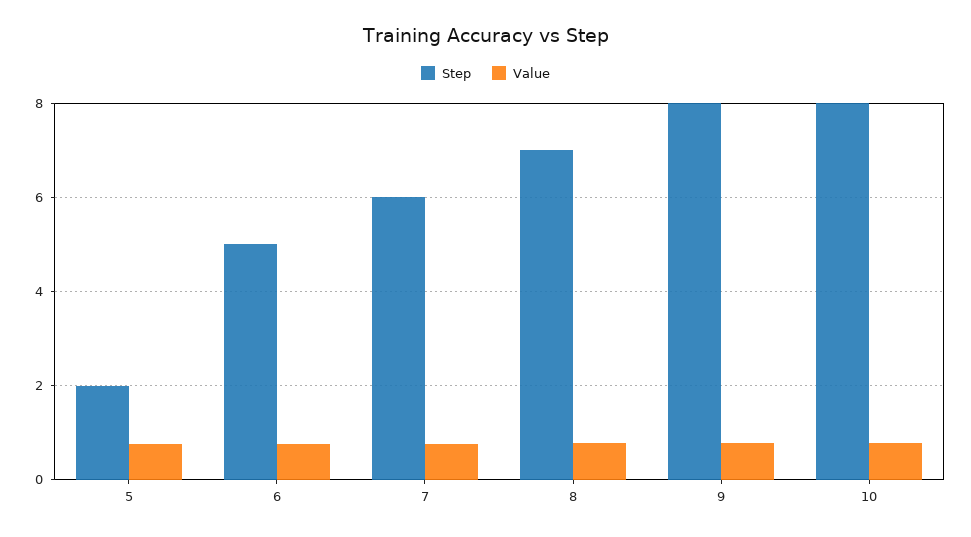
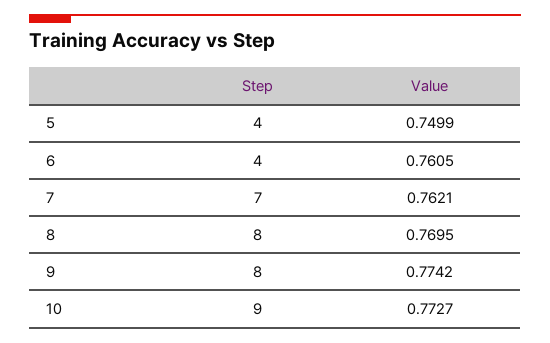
Step, 5: 2 -> 4
Step, 6: 5 -> 4
Step, 7: 6 -> 7
Step, 8: 7 -> 8
Step, 10: 8 -> 9

